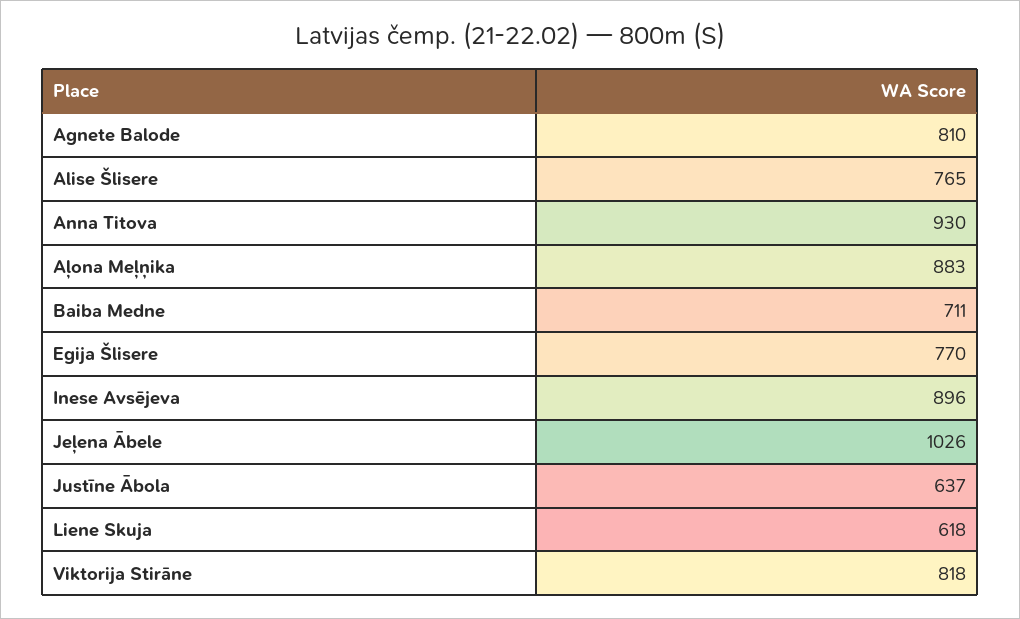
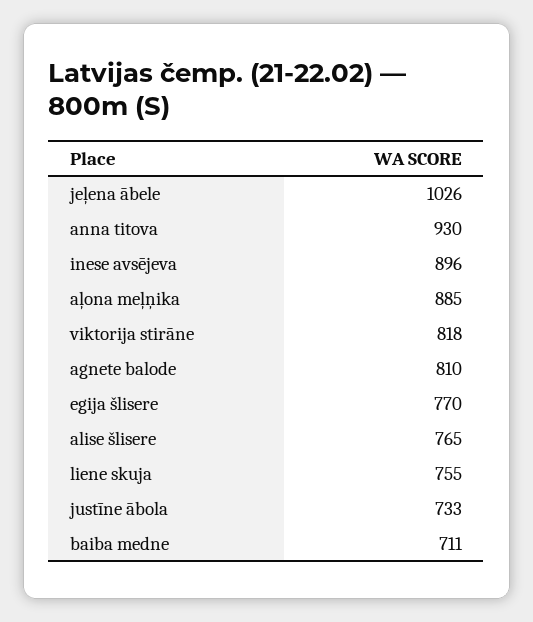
Aļona Meļņika: 883 -> 885
Justīne Ābola: 637 -> 733
Liene Skuja: 618 -> 755

